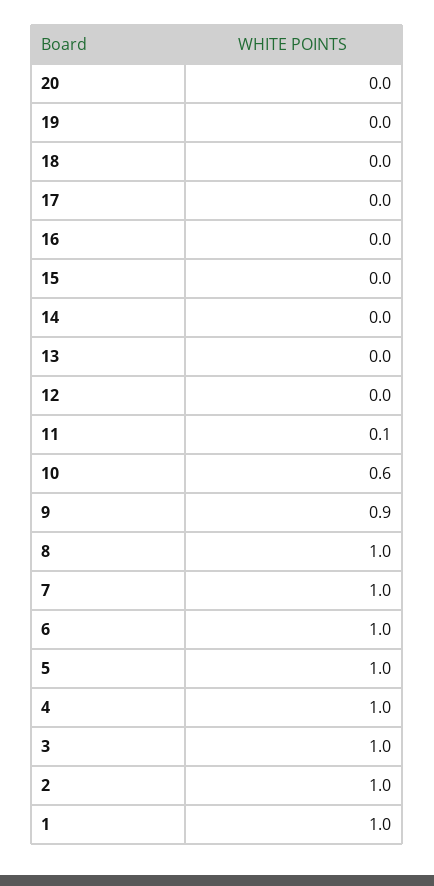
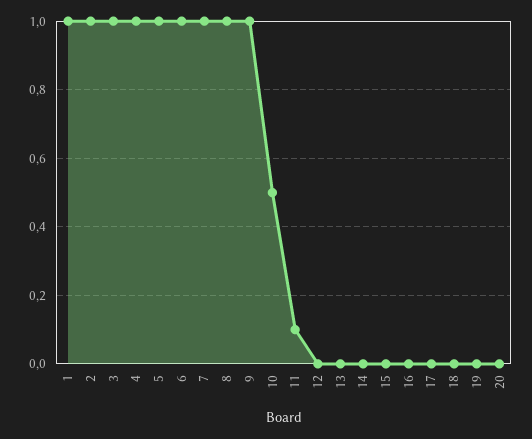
10: 0.6 -> 0.5
9: 0.9 -> 1

